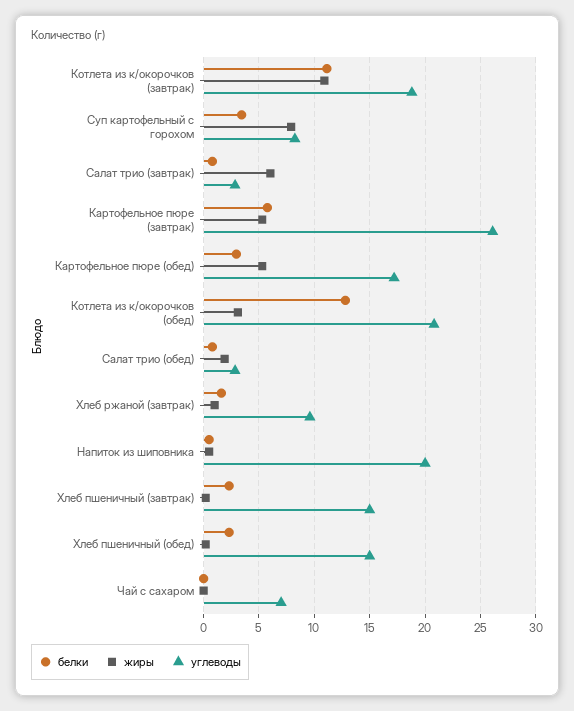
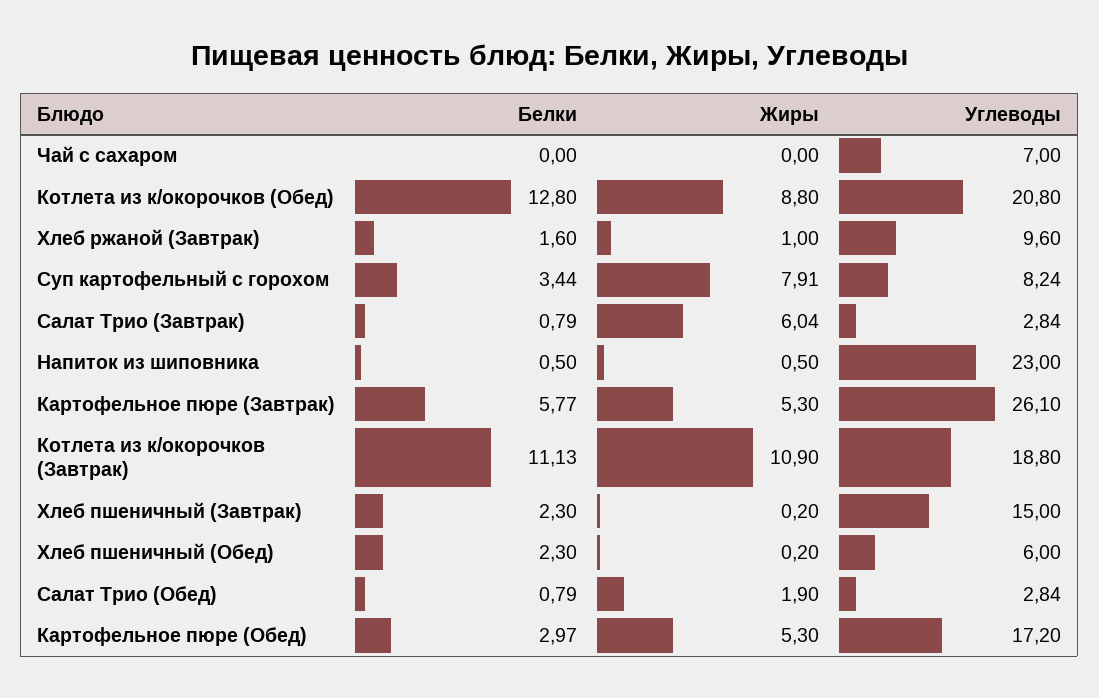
жиры, Котлета из к/окорочков (обед): 3 -> 8.8
углеводы, Напиток из шиповника: 20 -> 23
углеводы, Хлеб пшеничный (обед): 15 -> 6

